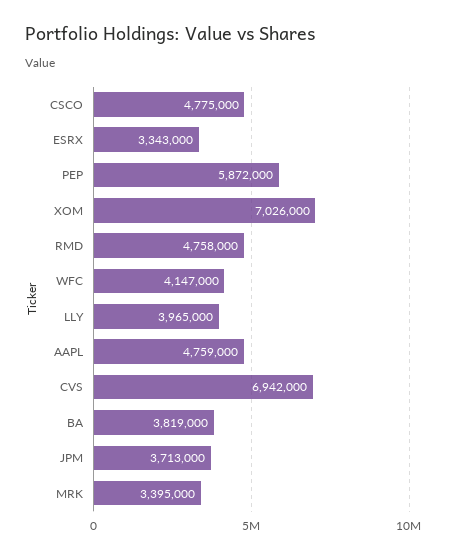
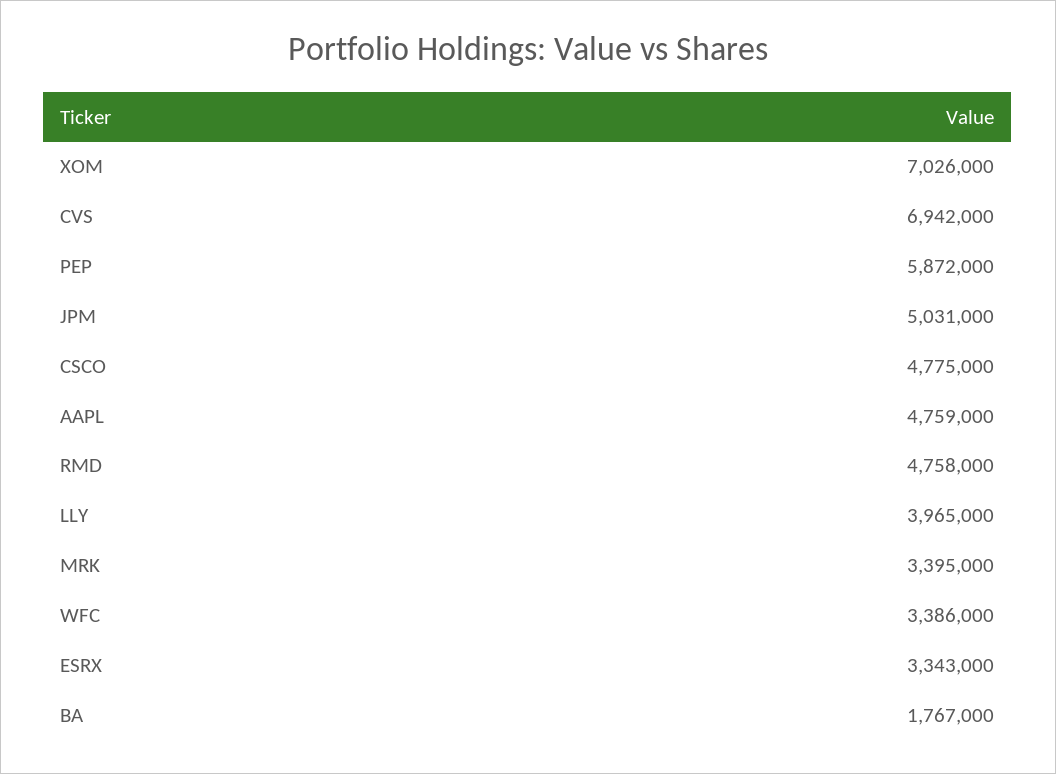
WFC: 4147000 -> 3386000
BA: 3819000 -> 1767000
JPM: 3713000 -> 5031000

